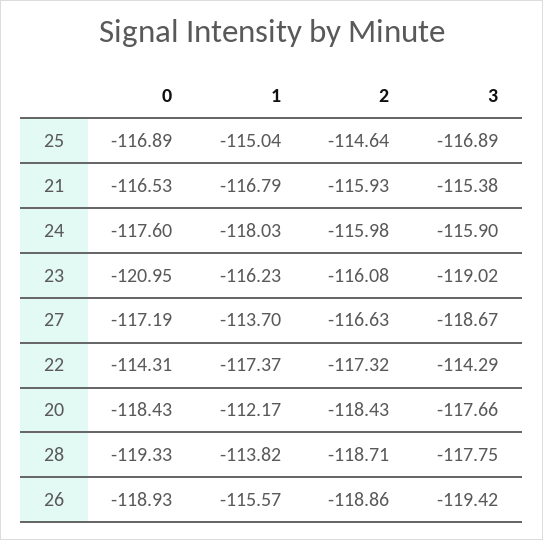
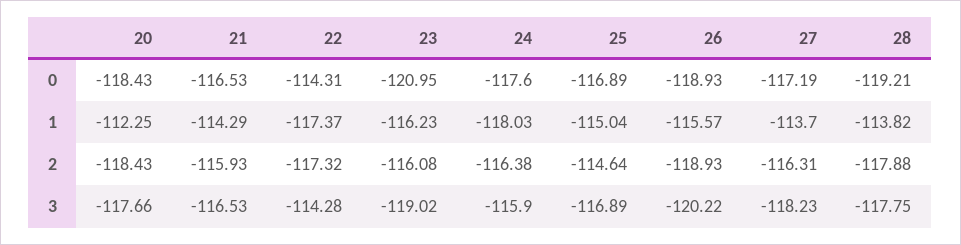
1, 21: -116.79 -> -114.29
3, 21: -115.38 -> -116.53
2, 24: -115.98 -> -116.38
2, 27: -116.63 -> -116.31
3, 27: -118.67 -> -118.23
3, 22: -114.29 -> -114.28
1, 20: -112.17 -> -112.25
0, 28: -119.33 -> -119.21
2, 28: -118.71 -> -117.88
2, 26: -118.86 -> -118.93
3, 26: -119.42 -> -120.22

